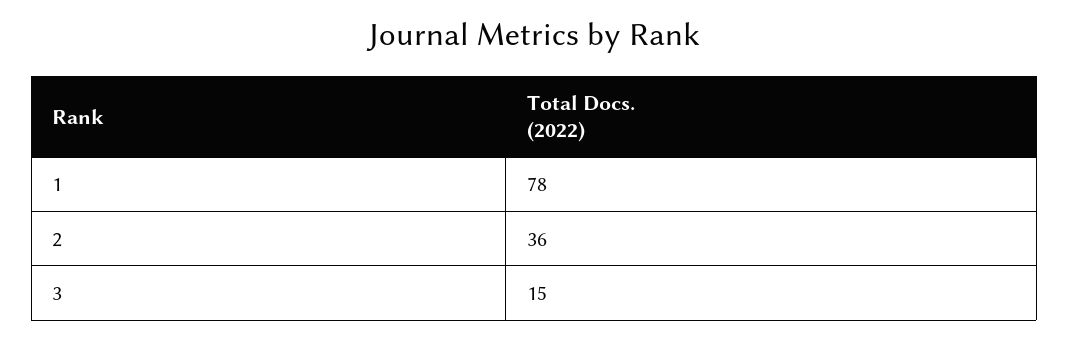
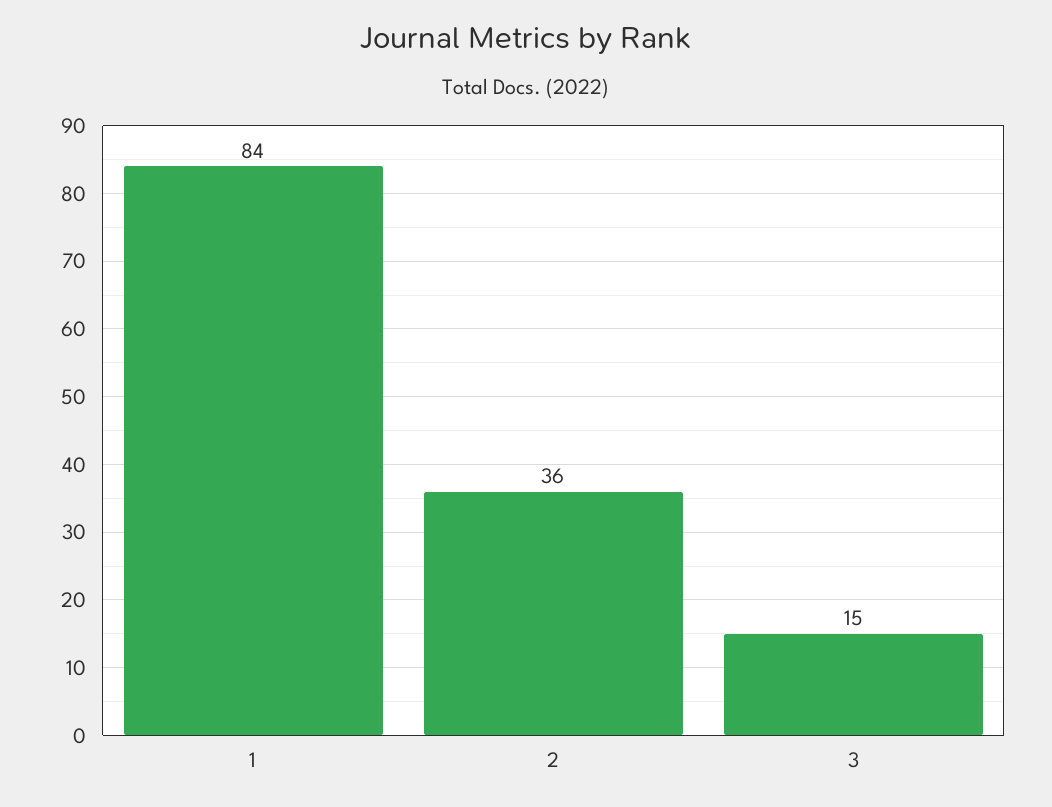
1: 78 -> 84

